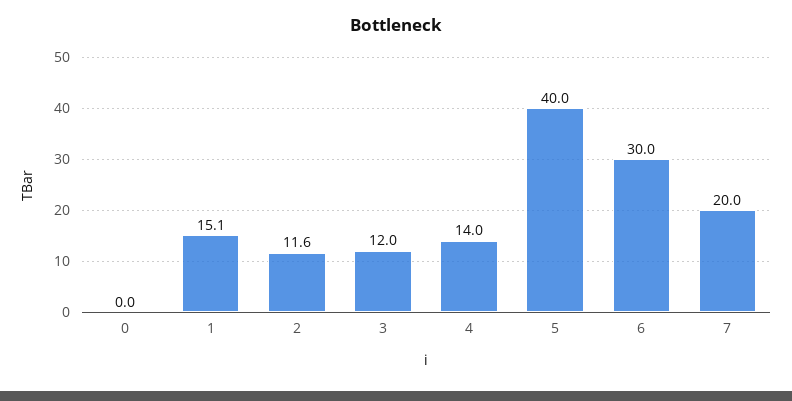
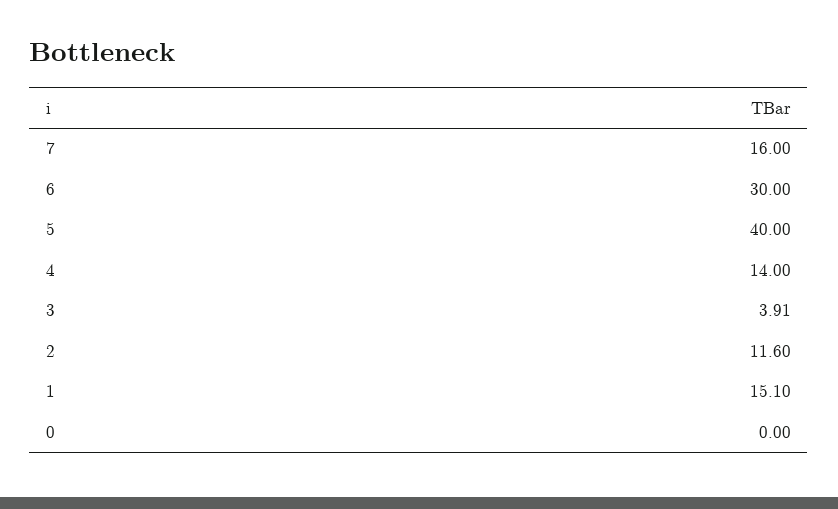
3: 12 -> 3.91
7: 20 -> 16

